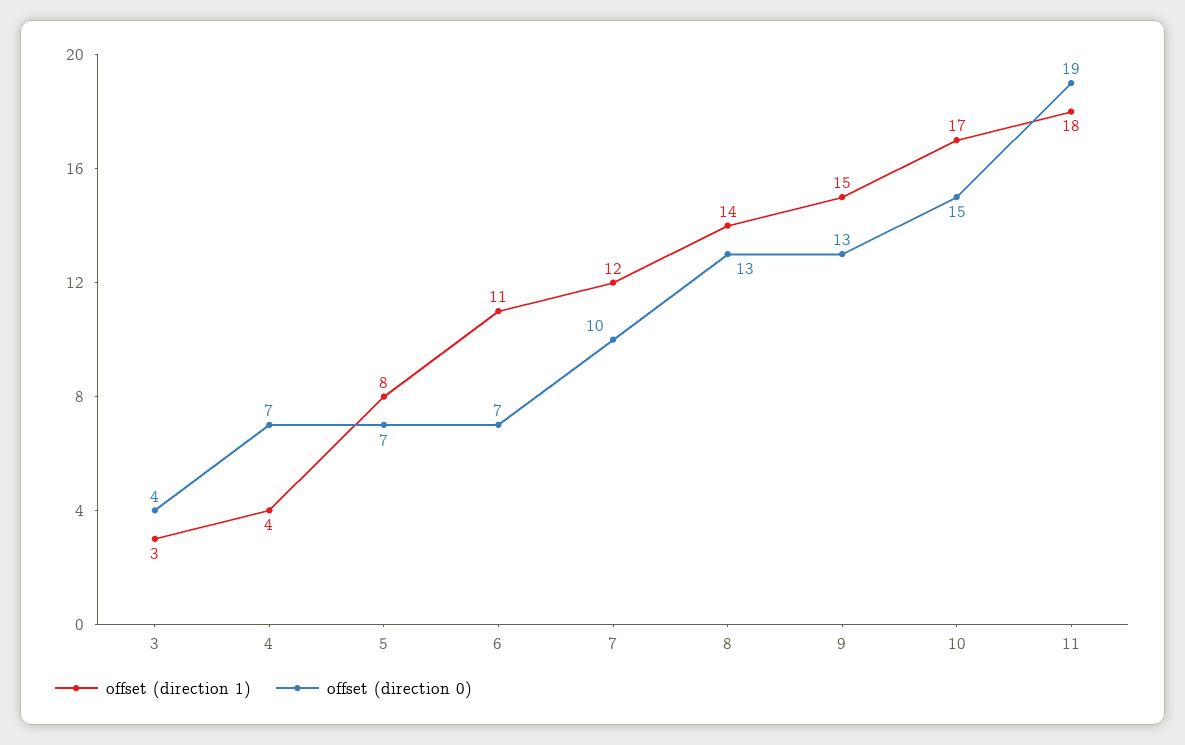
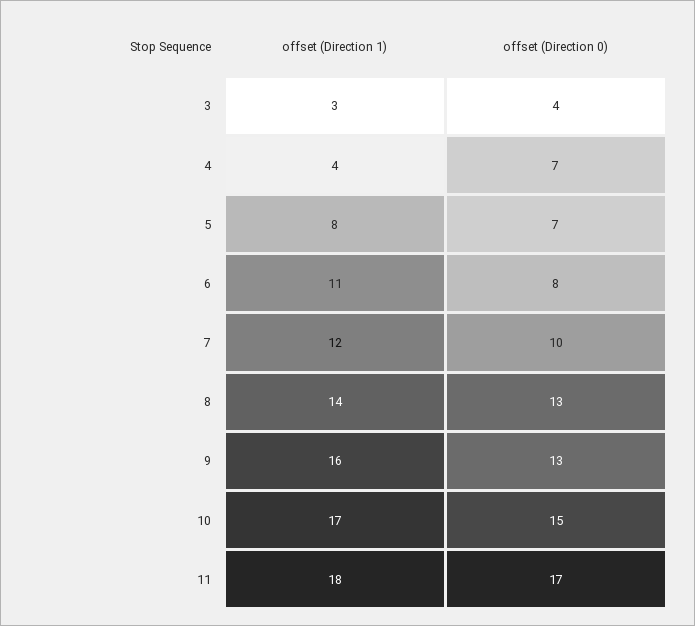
offset (direction 0), 6: 7 -> 8
offset (direction 1), 9: 15 -> 16
offset (direction 0), 11: 19 -> 17

